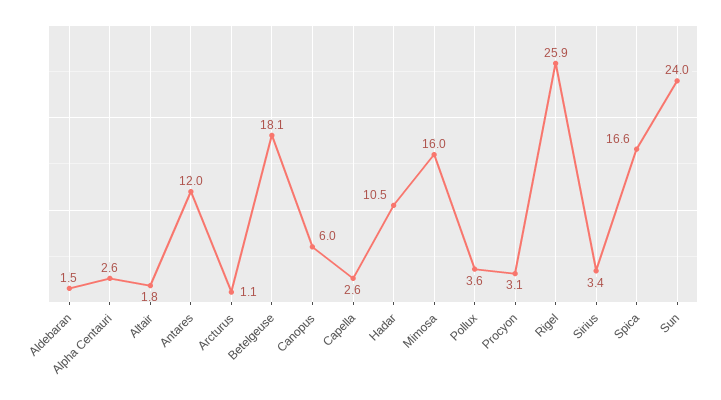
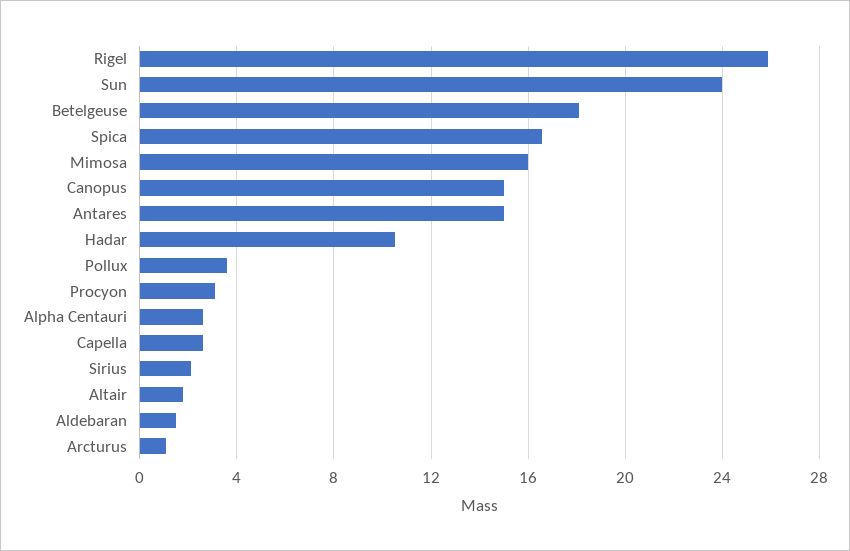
Antares: 12 -> 15
Canopus: 6 -> 15
Sirius: 3.4 -> 2

